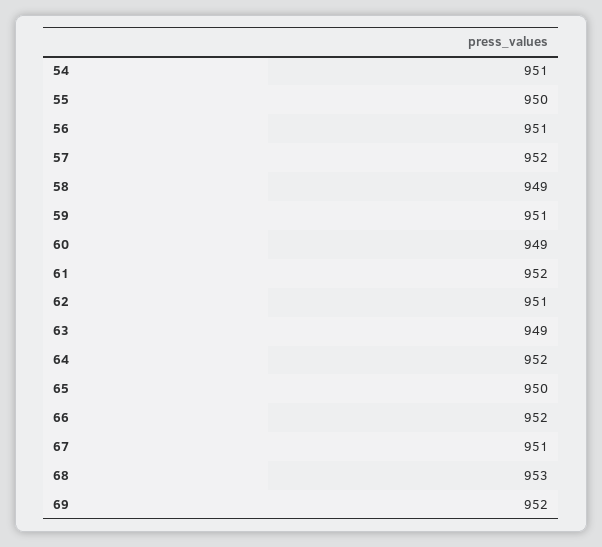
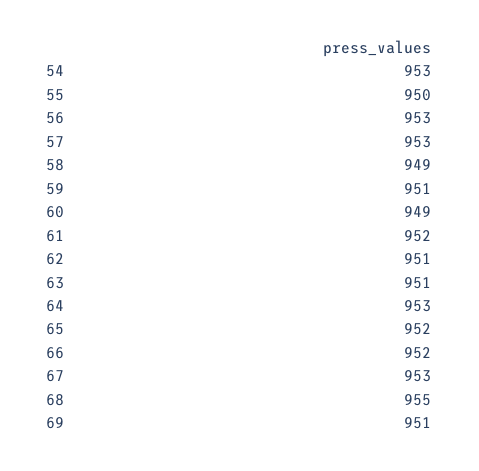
54: 951 -> 953
56: 951 -> 953
57: 952 -> 953
63: 949 -> 951
64: 952 -> 953
65: 950 -> 952
67: 951 -> 953
68: 953 -> 955
69: 952 -> 951

